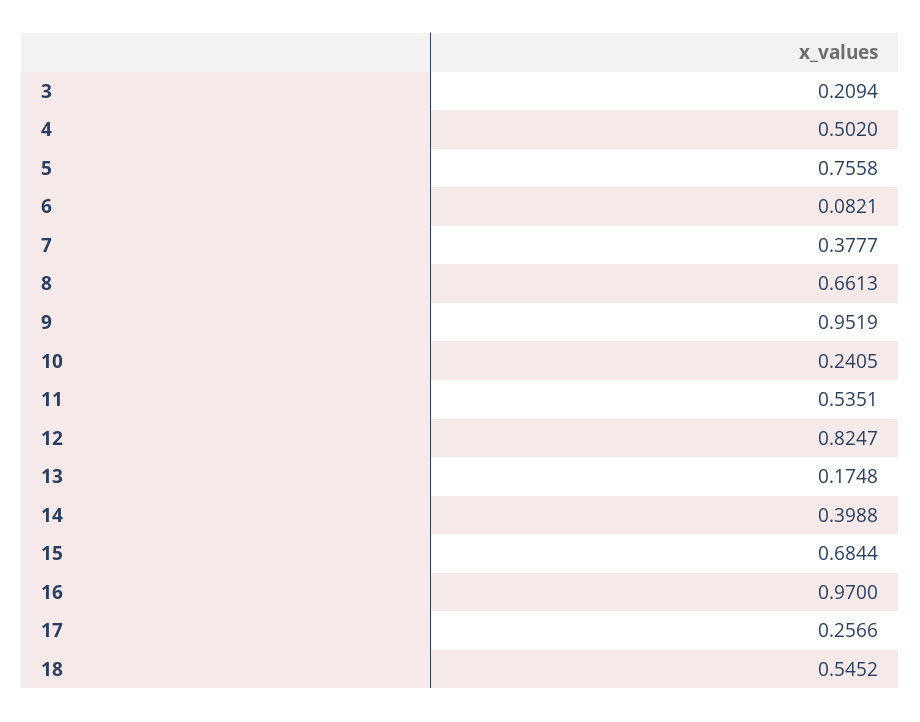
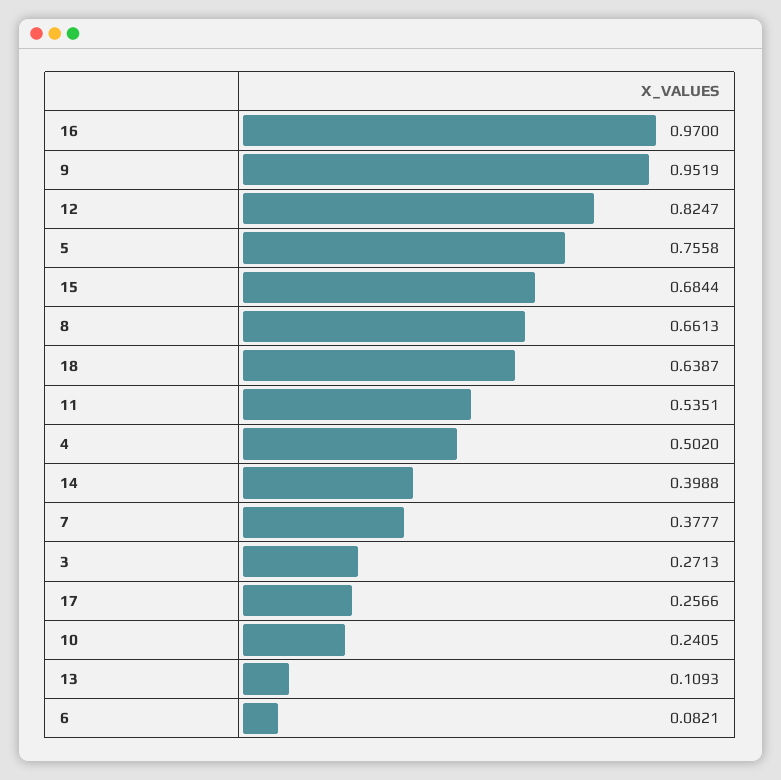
3: 0.2094 -> 0.2713
13: 0.1748 -> 0.1093
18: 0.5452 -> 0.6387

